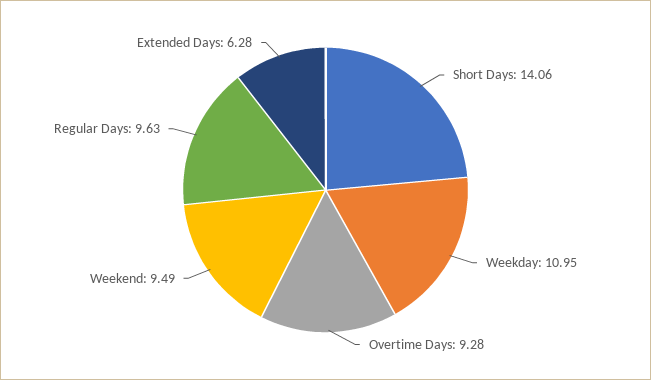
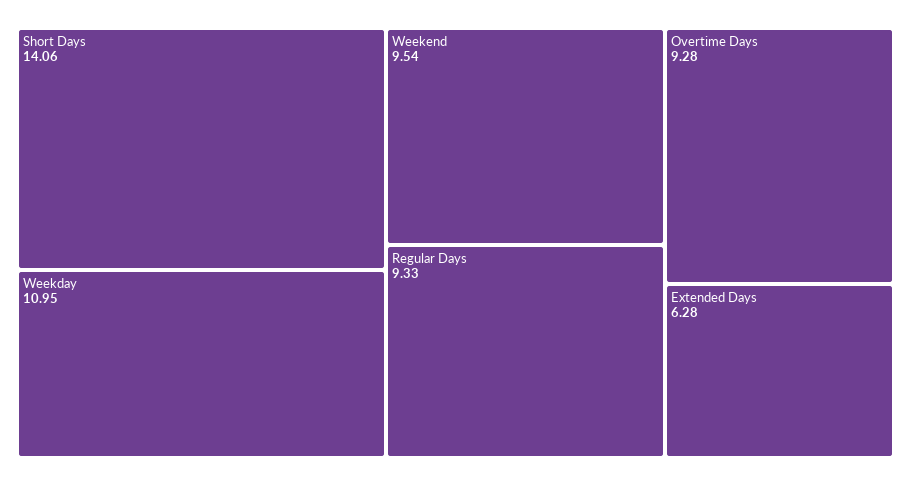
Weekend: 9.49 -> 9.54
Regular Days: 9.63 -> 9.33

